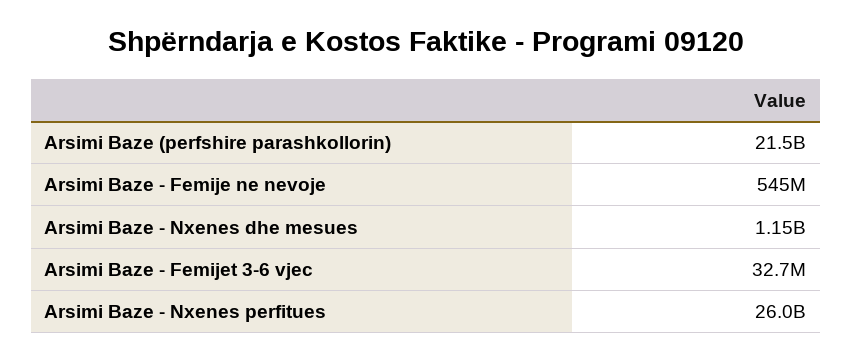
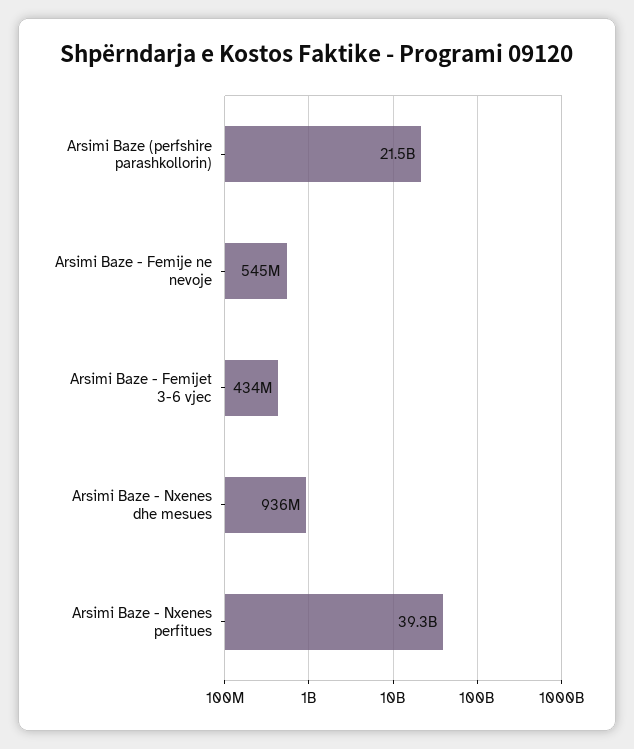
Arsimi Baze - Nxenes dhe mesues: 1150000000 -> 936000000
Arsimi Baze - Femijet 3-6 vjec: 32700000 -> 434000000
Arsimi Baze - Nxenes perfitues: 26000000000 -> 39300000000

